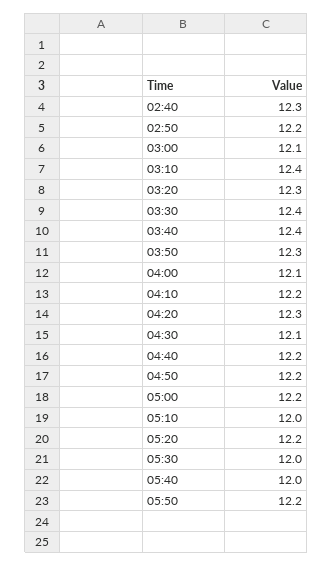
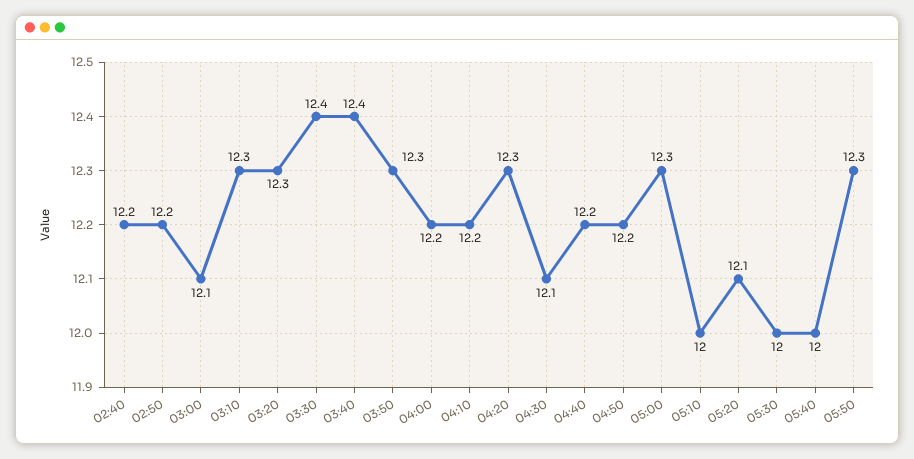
02:40: 12.3 -> 12.2
03:10: 12.4 -> 12.3
04:00: 12.1 -> 12.2
05:00: 12.2 -> 12.3
05:20: 12.2 -> 12.1
05:50: 12.2 -> 12.3

